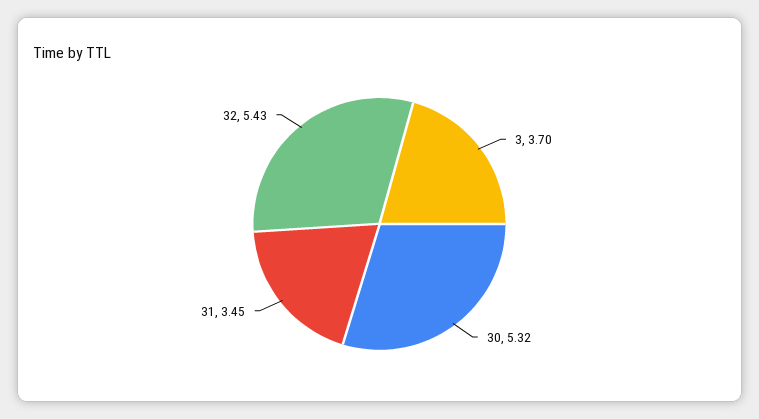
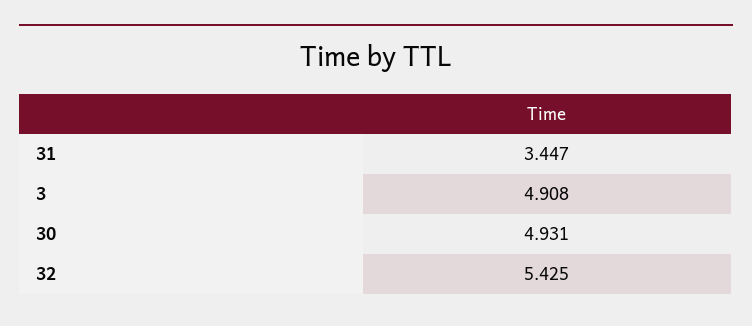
3: 3.7 -> 4.908
30: 5.32 -> 4.931

